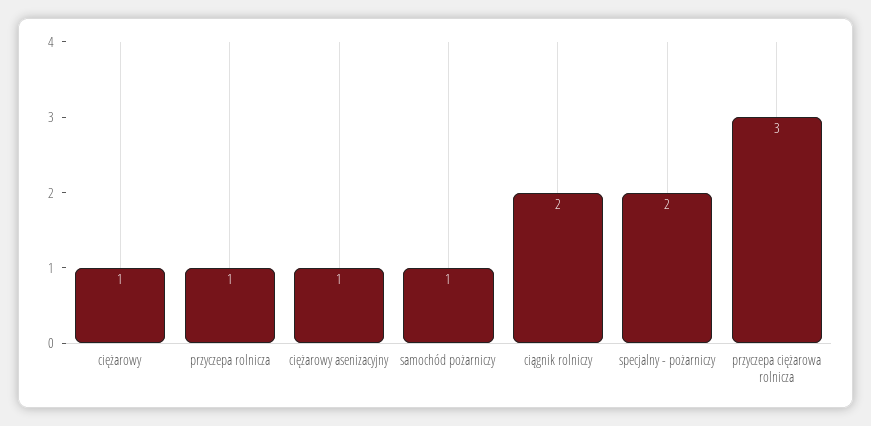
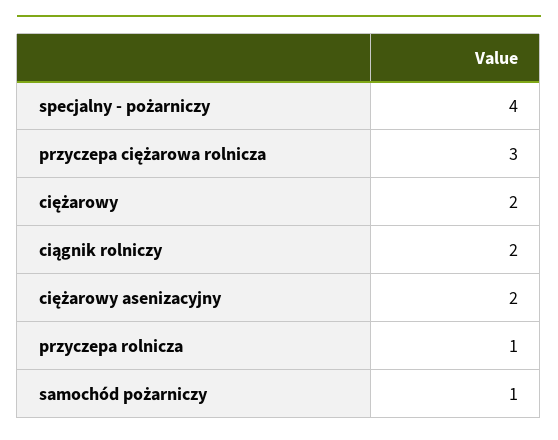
ciężarowy: 1 -> 2
ciężarowy asenizacyjny: 1 -> 2
specjalny - pożarniczy: 2 -> 4

